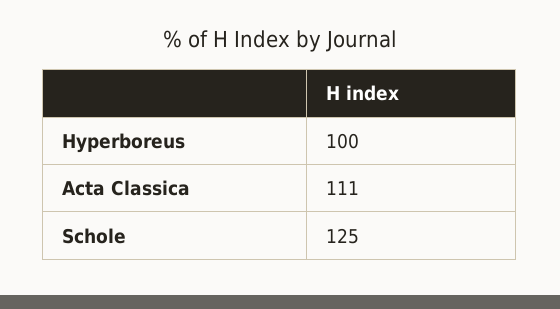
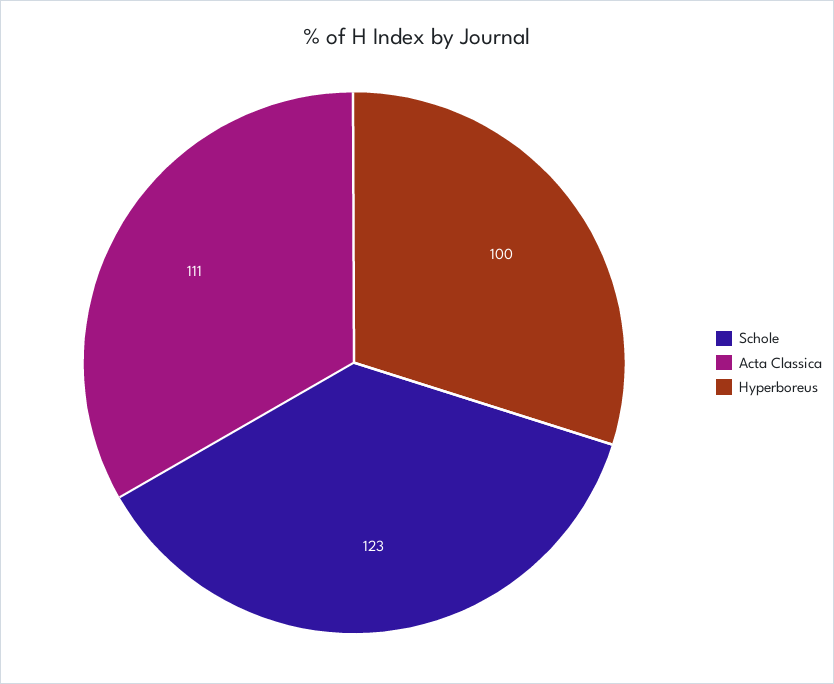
Schole: 125 -> 123

